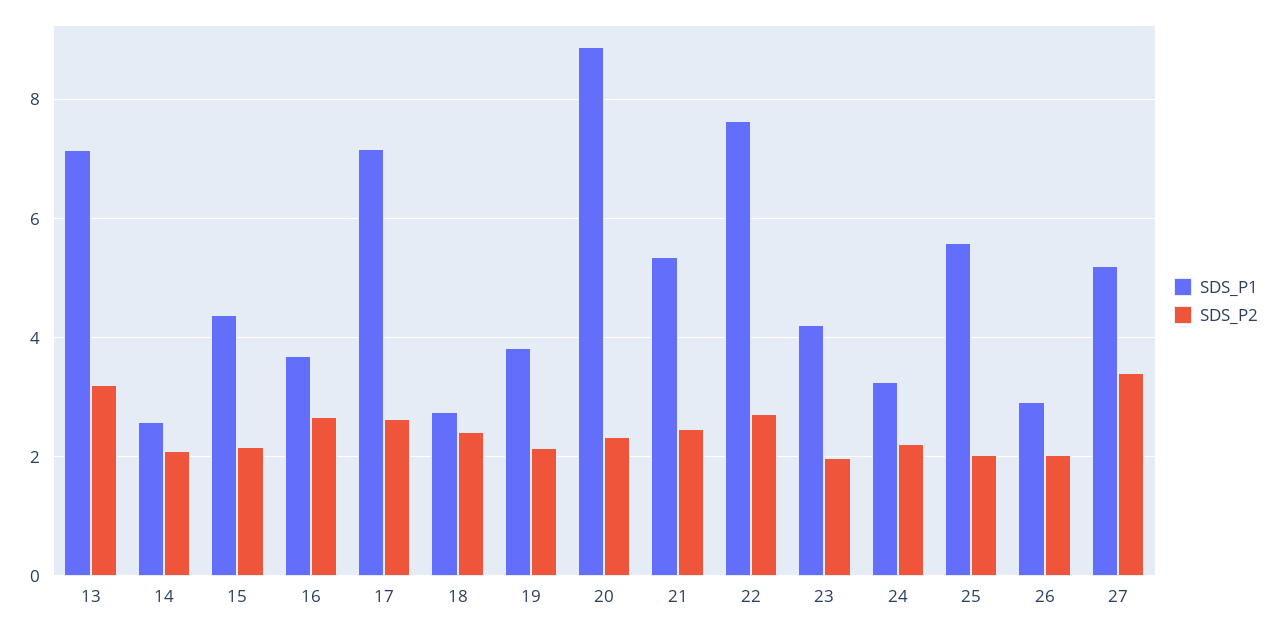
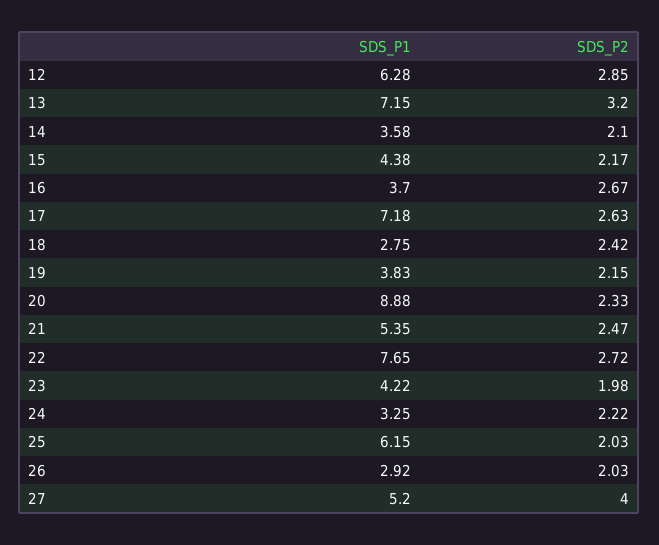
SDS_P1, 14: 2.6 -> 3.58
SDS_P1, 25: 5.6 -> 6.15
SDS_P2, 27: 3.4 -> 4
SDS_P1, 12: none -> 6.28
SDS_P2, 12: none -> 2.85

